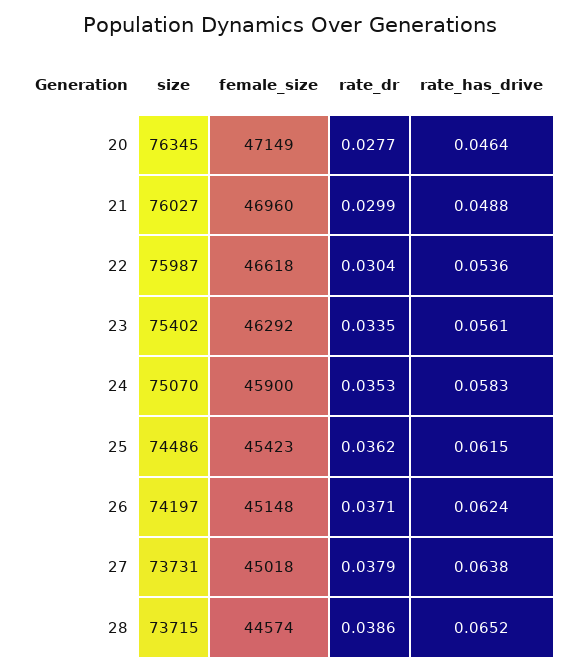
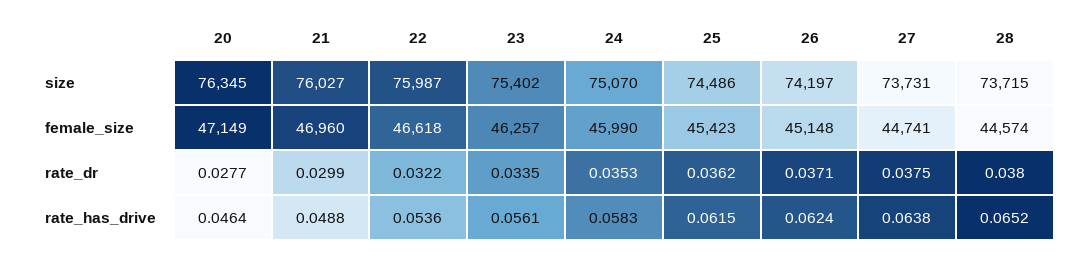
rate_dr, 22: 0.0304 -> 0.0322
female_size, 23: 46292 -> 46257
female_size, 24: 45900 -> 45990
female_size, 27: 45018 -> 44741
rate_dr, 27: 0.0379 -> 0.0375
rate_dr, 28: 0.0386 -> 0.038

